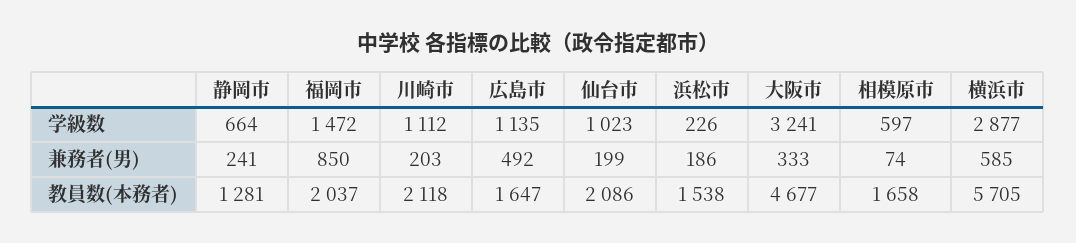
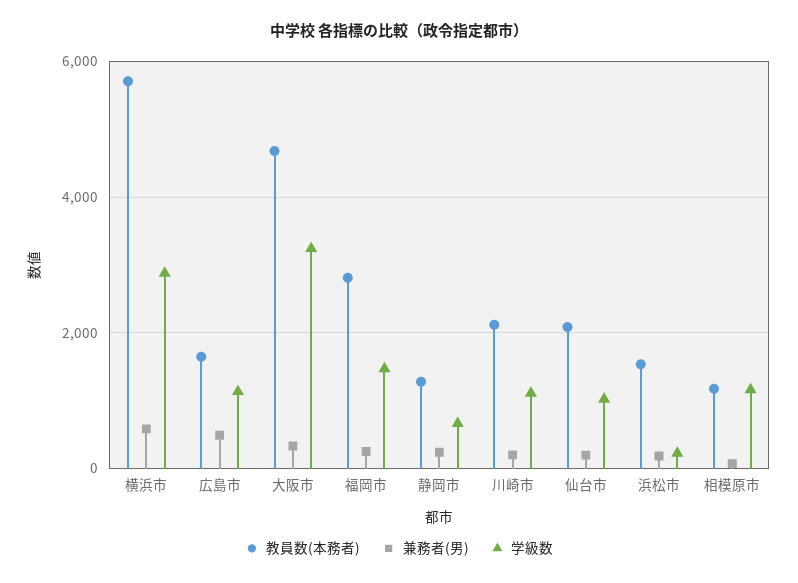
学級数, 相模原市: 597 -> 1200
兼務者(男), 福岡市: 850 -> 200
教員数(本務者), 福岡市: 2037 -> 2800
教員数(本務者), 相模原市: 1658 -> 1200

